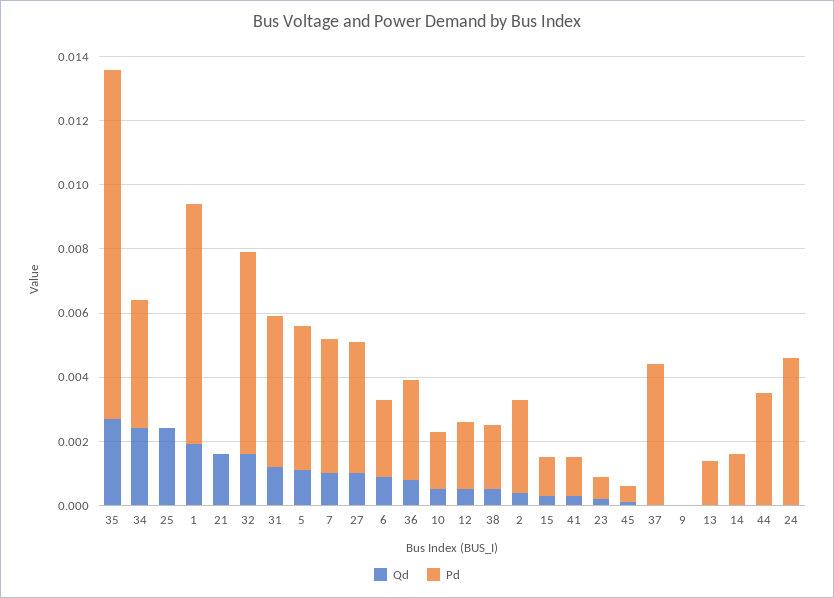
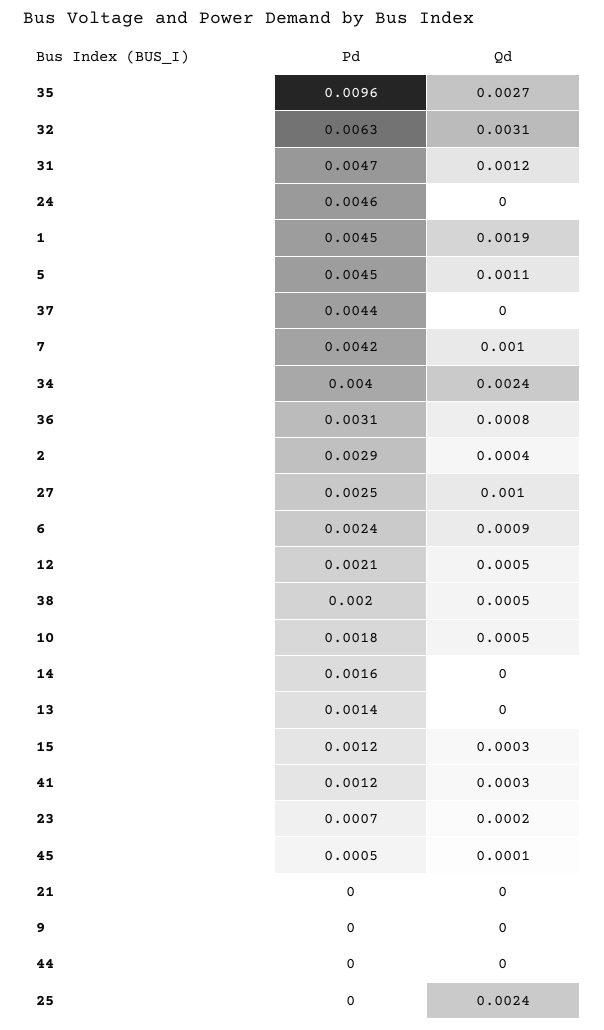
Pd, 35: 0.011 -> 0.0096
Pd, 1: 0.0075 -> 0.0045
Qd, 21: 0.0015 -> 0
Qd, 32: 0.0015 -> 0.0031
Pd, 27: 0.004 -> 0.0025
Pd, 44: 0.0035 -> 0

